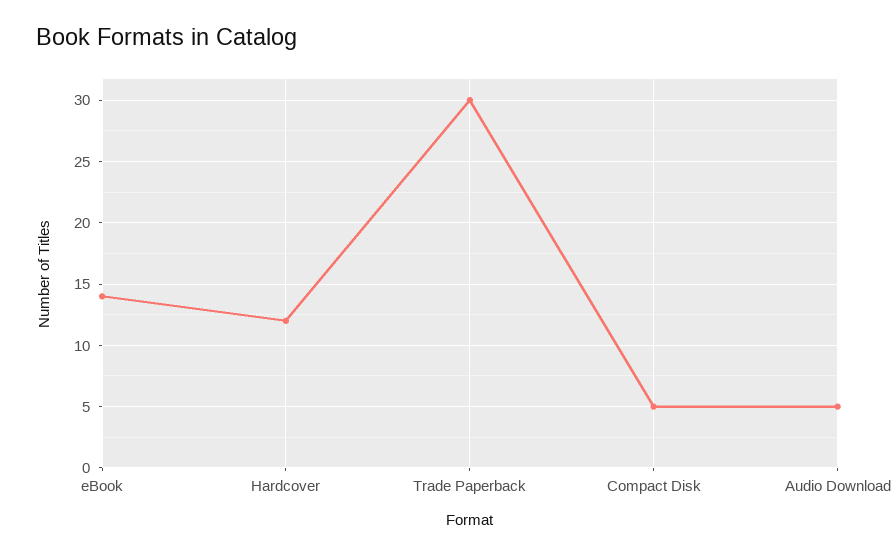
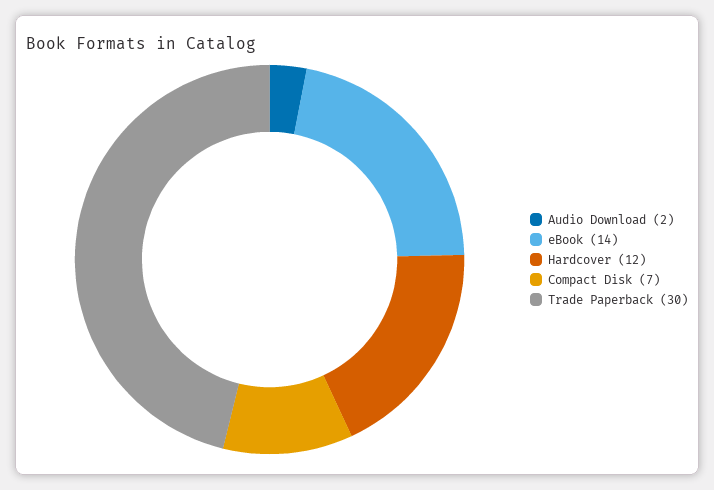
Compact Disk: 5 -> 7
Audio Download: 5 -> 2

